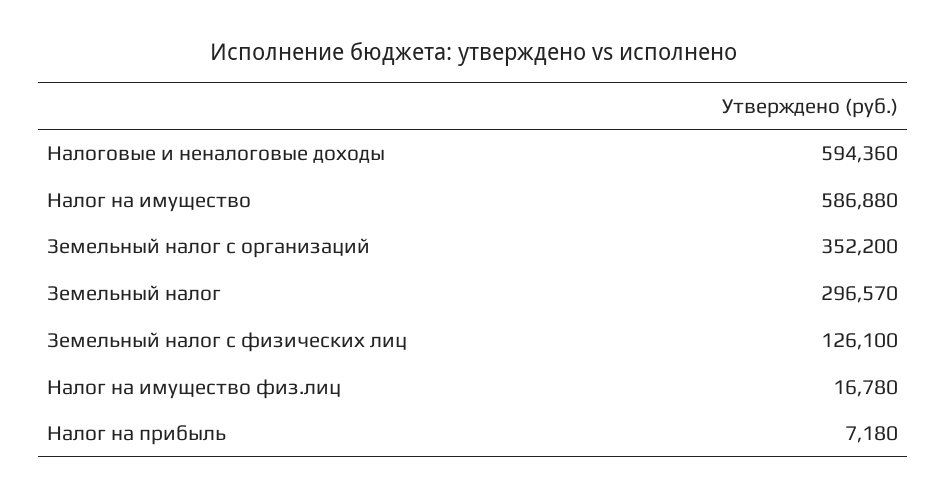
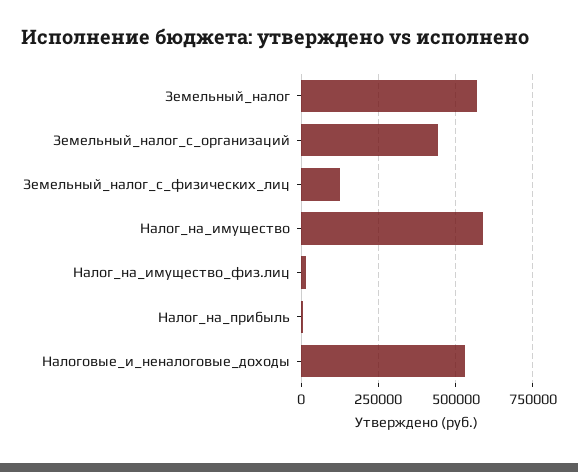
Налоговые и неналоговые доходы: 594360 -> 525000
Земельный налог с организаций: 352200 -> 450000
Земельный налог: 296570 -> 575000

